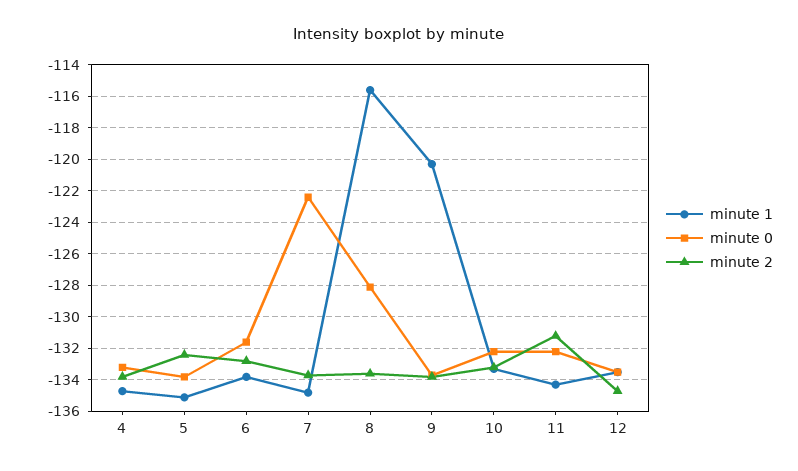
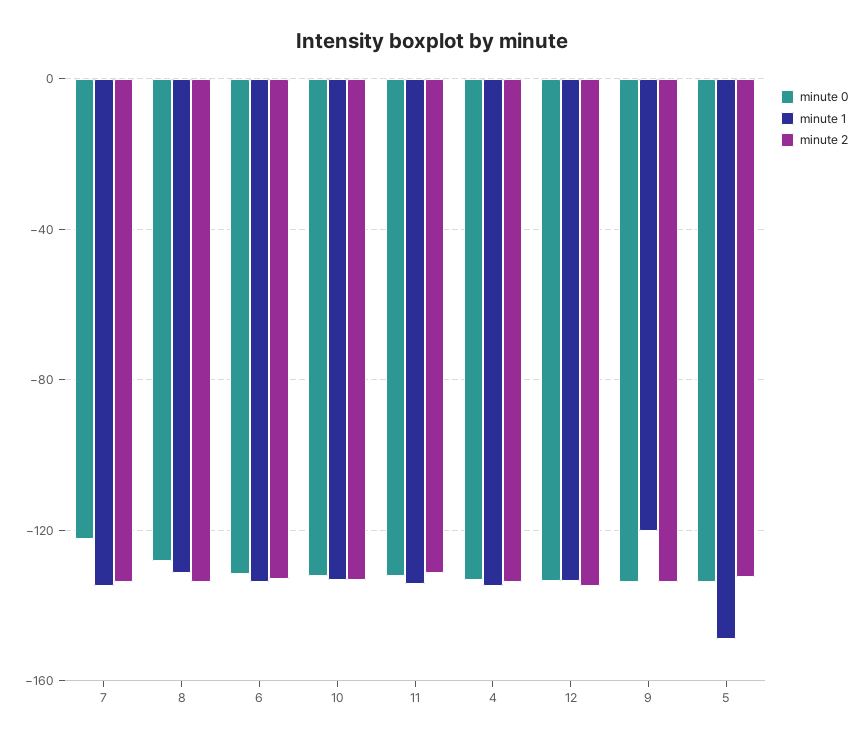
minute 1, 5: -135 -> -150
minute 1, 8: -115.5 -> -130

